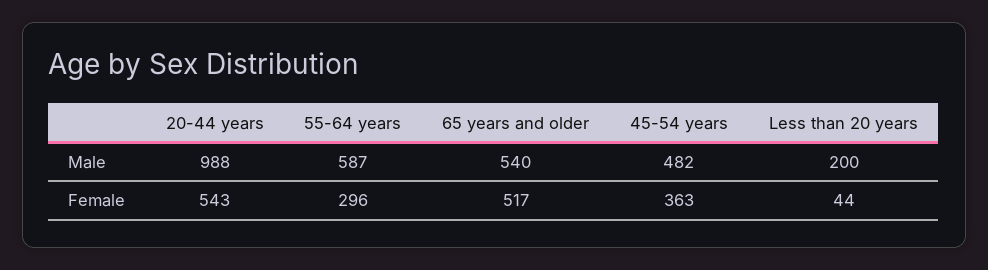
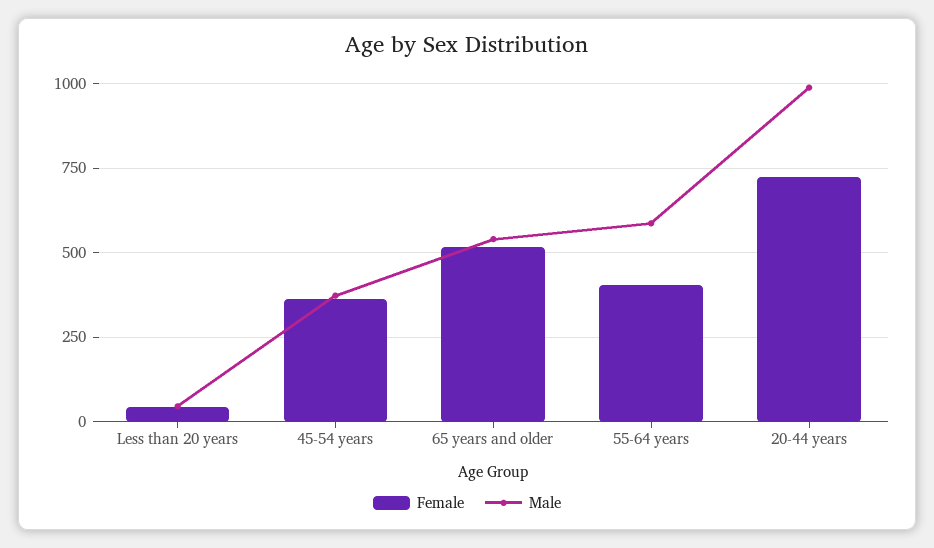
Male, 45-54 years: 482 -> 375
Male, Less than 20 years: 200 -> 50
Female, 20-44 years: 543 -> 725
Female, 55-64 years: 296 -> 400

